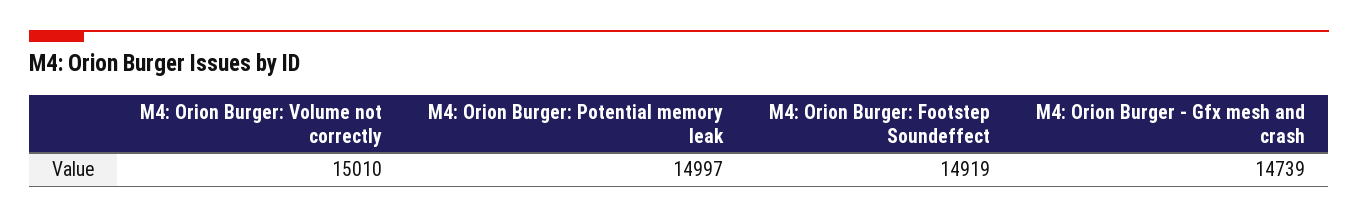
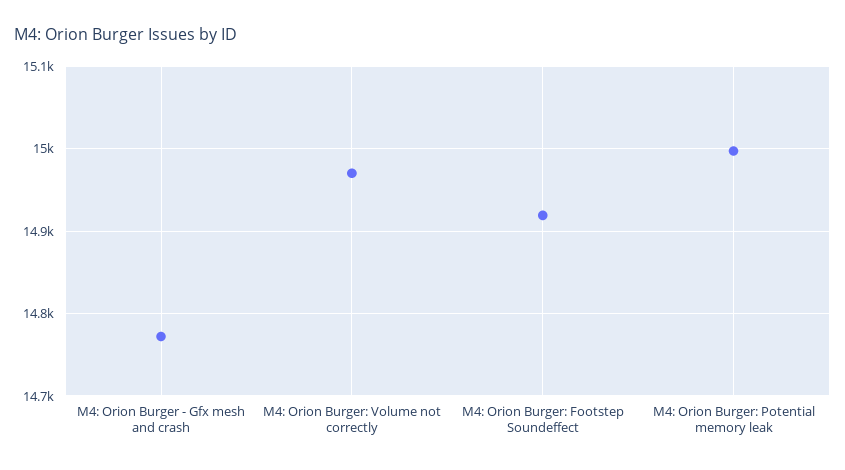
M4: Orion Burger: Volume not correctly: 15010 -> 14970
M4: Orion Burger - Gfx mesh and crash: 14739 -> 14770

